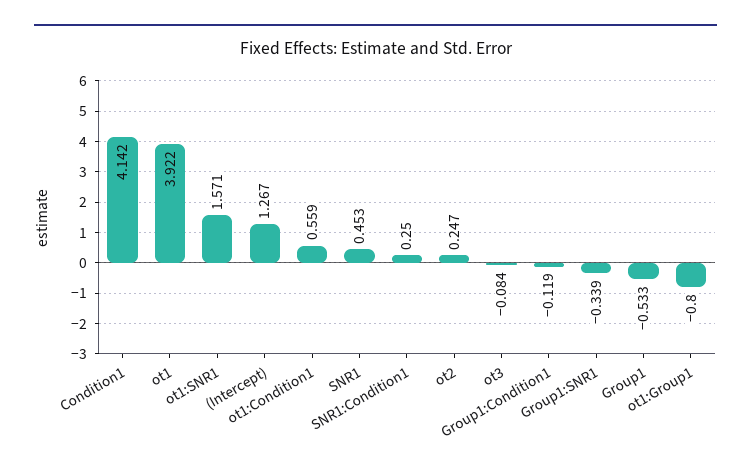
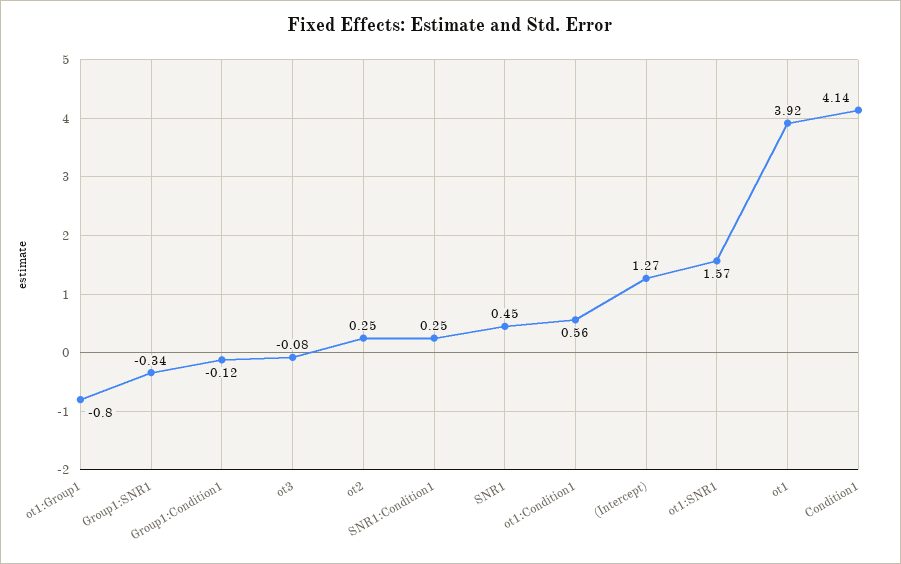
Group1: -0.533 -> none

